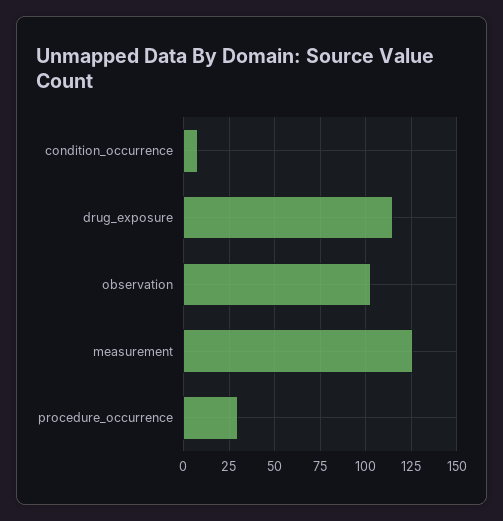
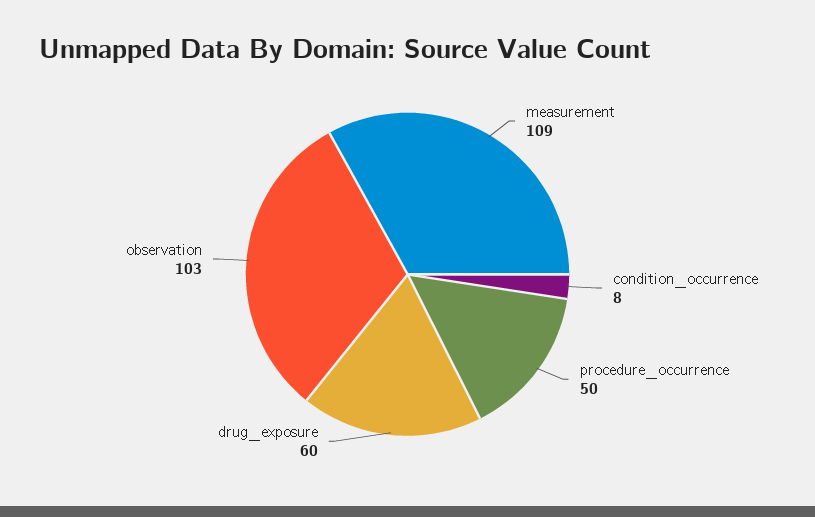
drug_exposure: 115 -> 60
measurement: 125 -> 109
procedure_occurrence: 30 -> 50

